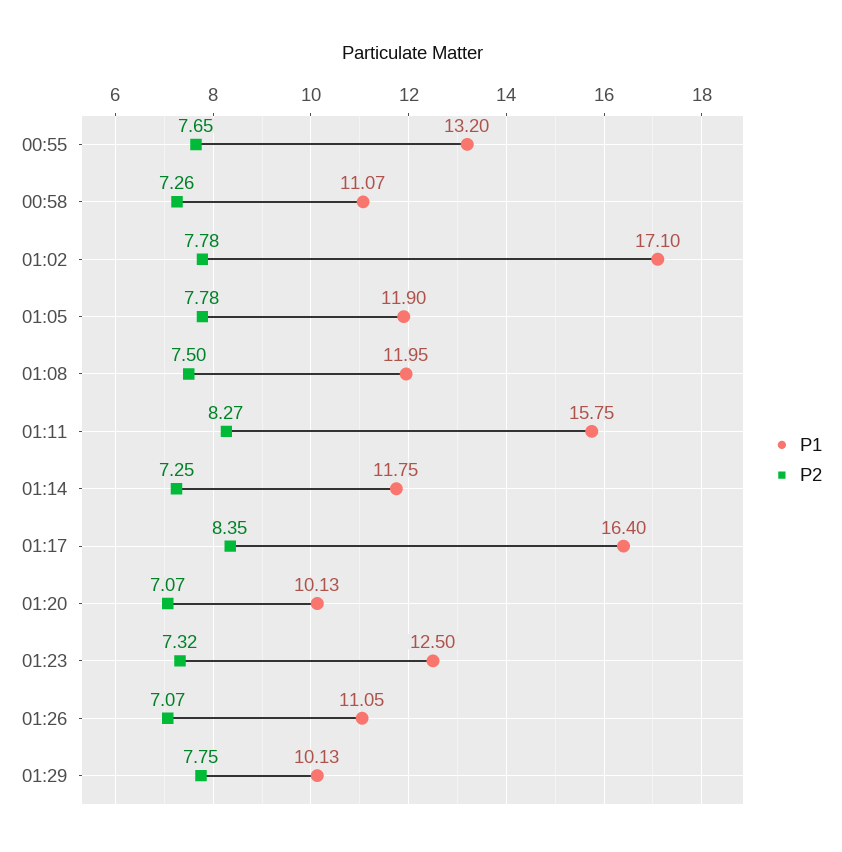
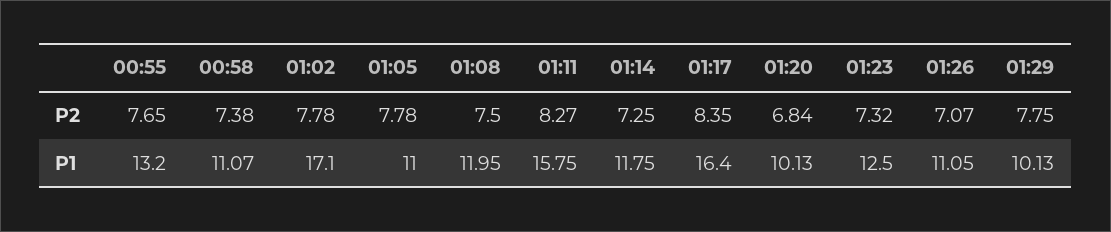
P2, 00:58: 7.26 -> 7.38
P1, 01:05: 11.9 -> 11
P2, 01:20: 7.07 -> 6.84

